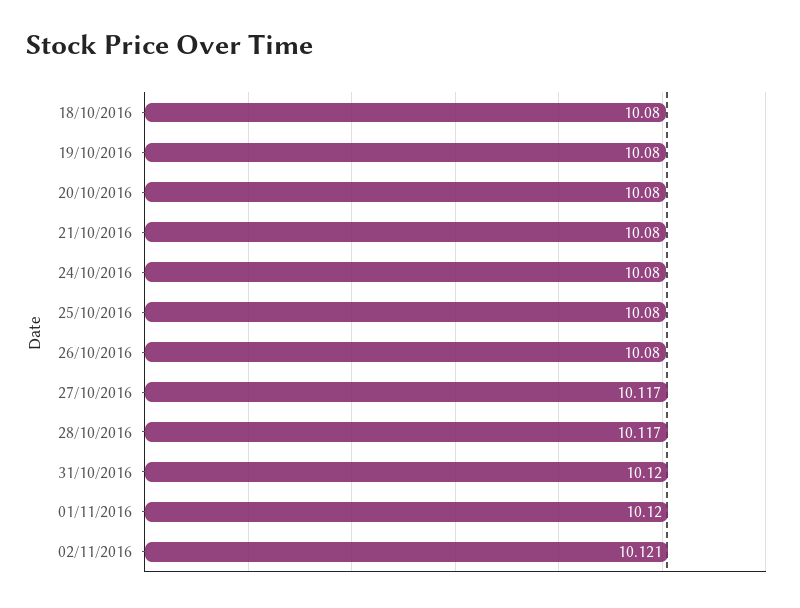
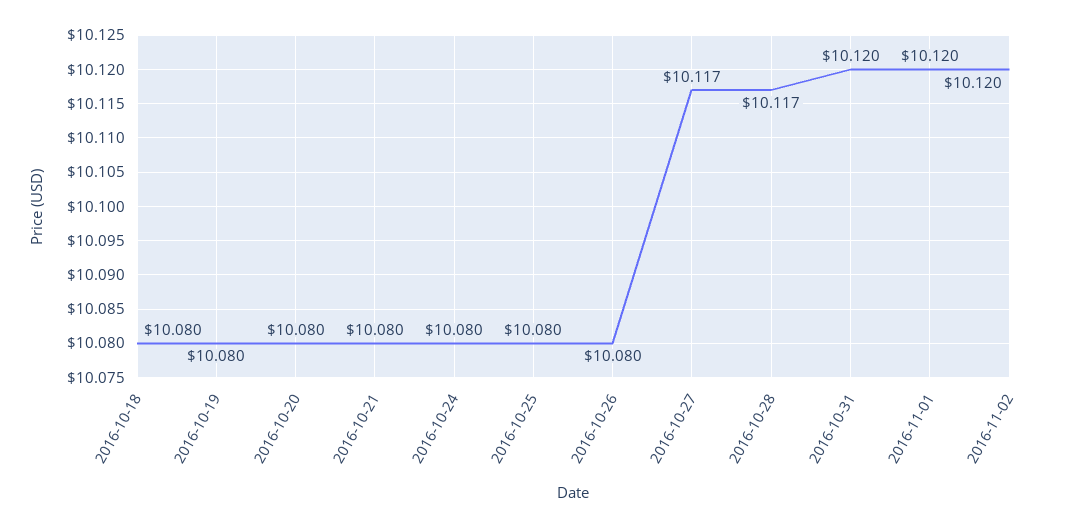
02/11/2016: 10.121 -> 10.12

